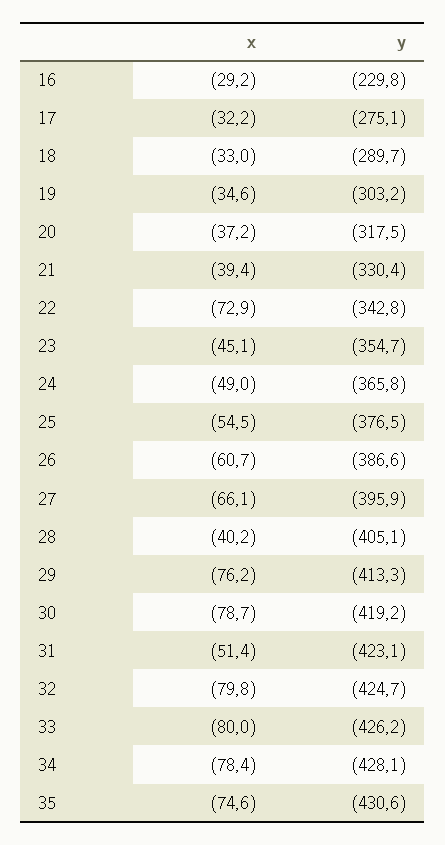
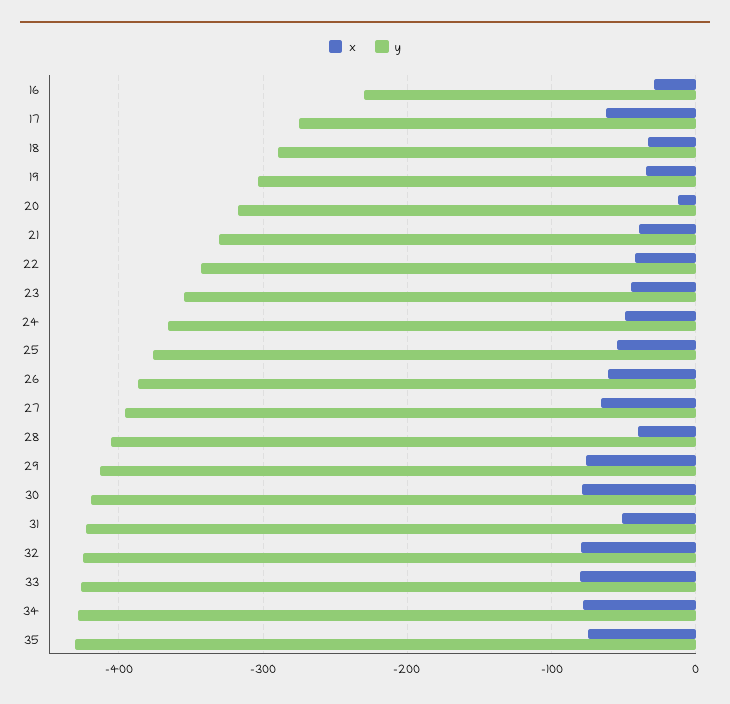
x, 17: -32.2 -> -60
x, 20: -37.2 -> -10
x, 22: -72.9 -> -40

